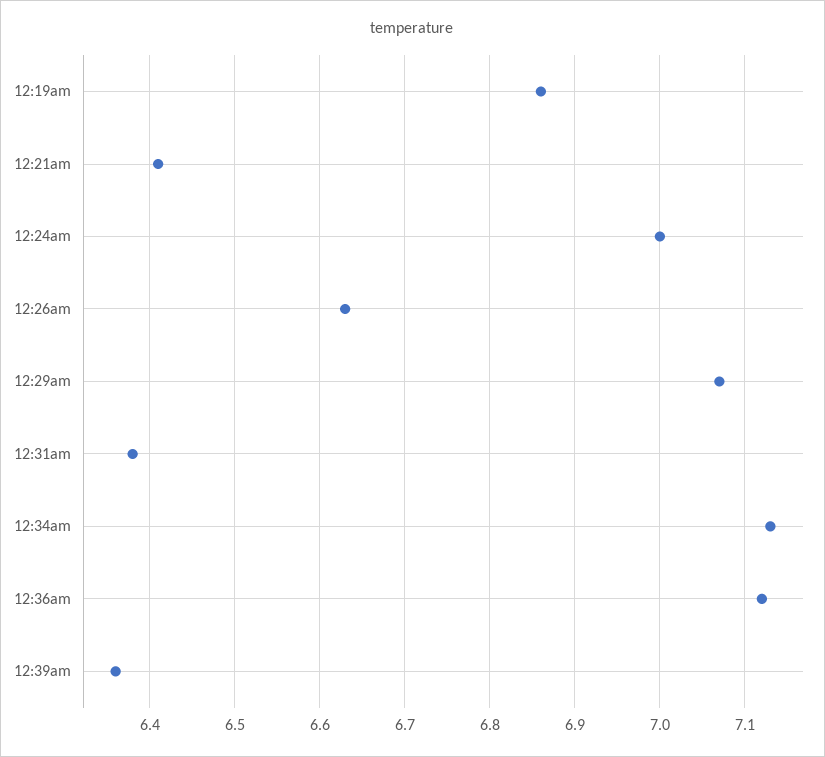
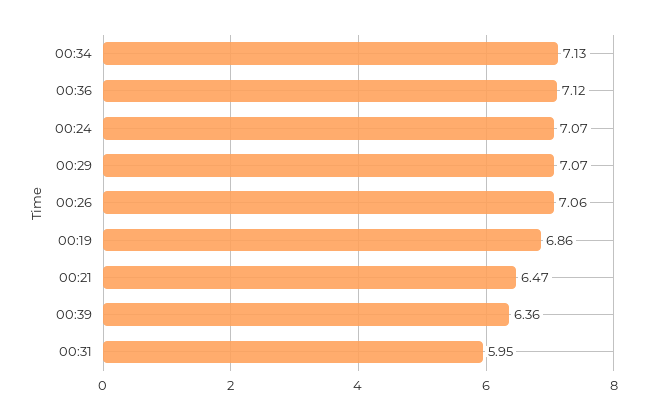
12:21am: 6.41 -> 6.47
12:24am: 7 -> 7.07
12:26am: 6.63 -> 7.06
12:31am: 6.38 -> 5.95

